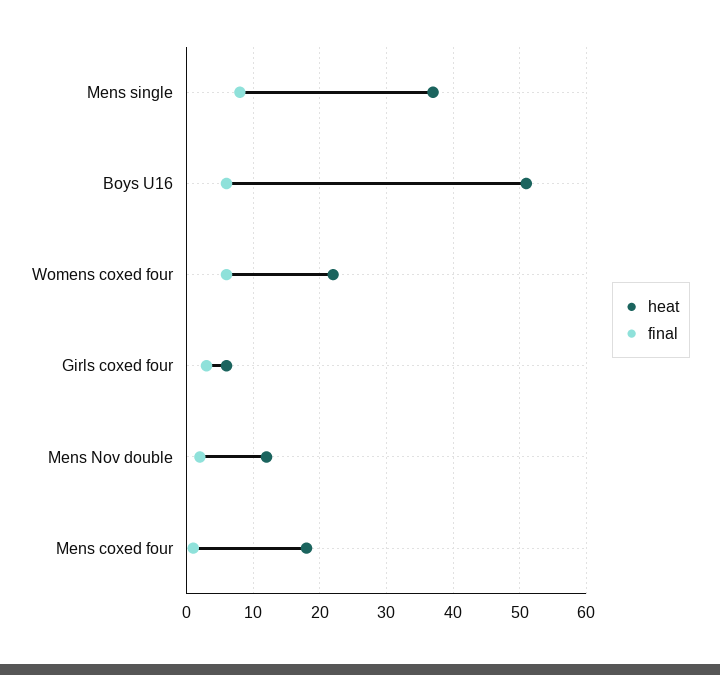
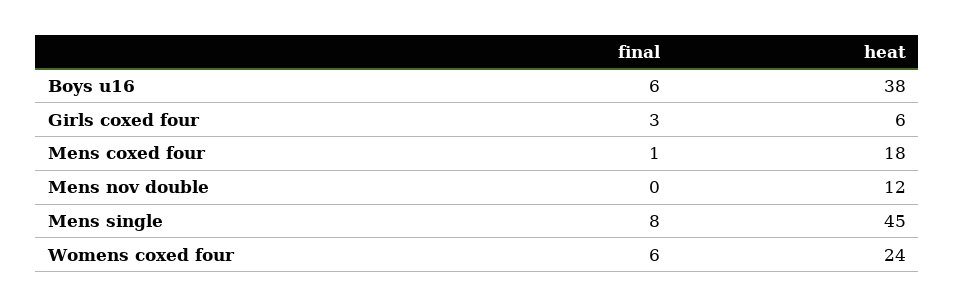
heat, Mens single: 37 -> 45
heat, Boys U16: 51 -> 38
heat, Womens coxed four: 22 -> 24
final, Mens Nov double: 2 -> 0

